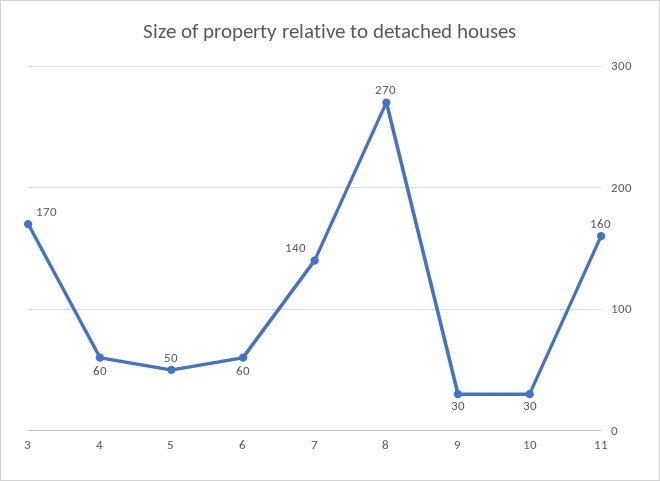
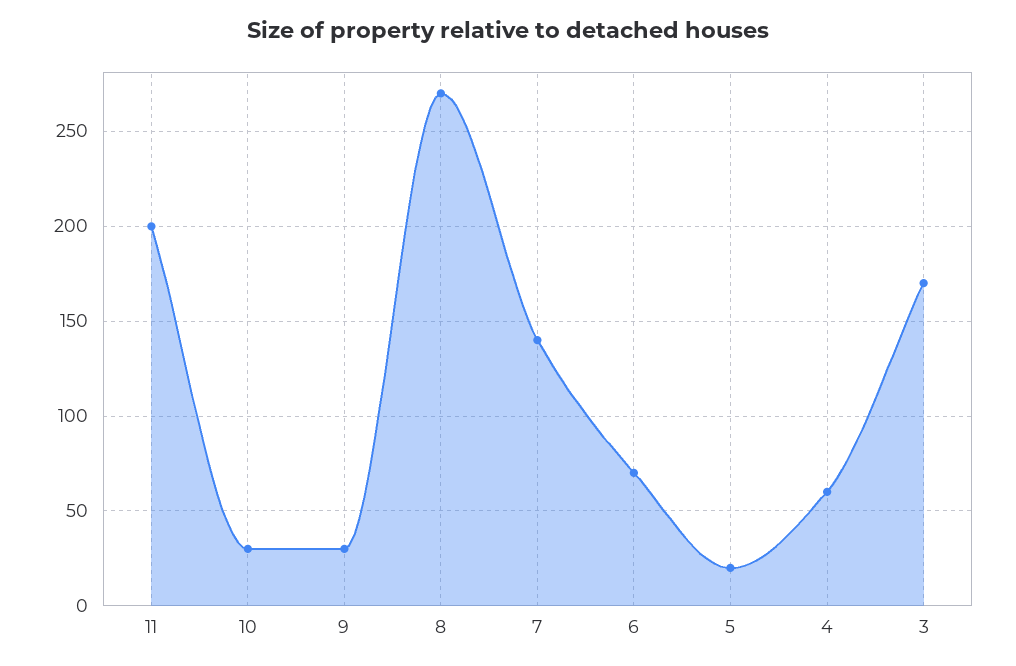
5: 50 -> 20
6: 60 -> 70
11: 160 -> 200

